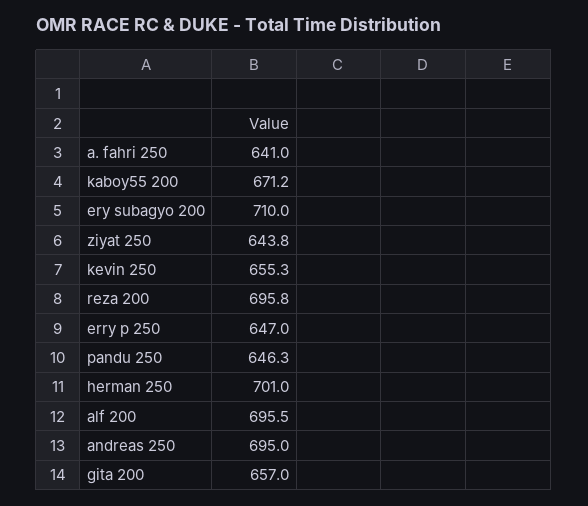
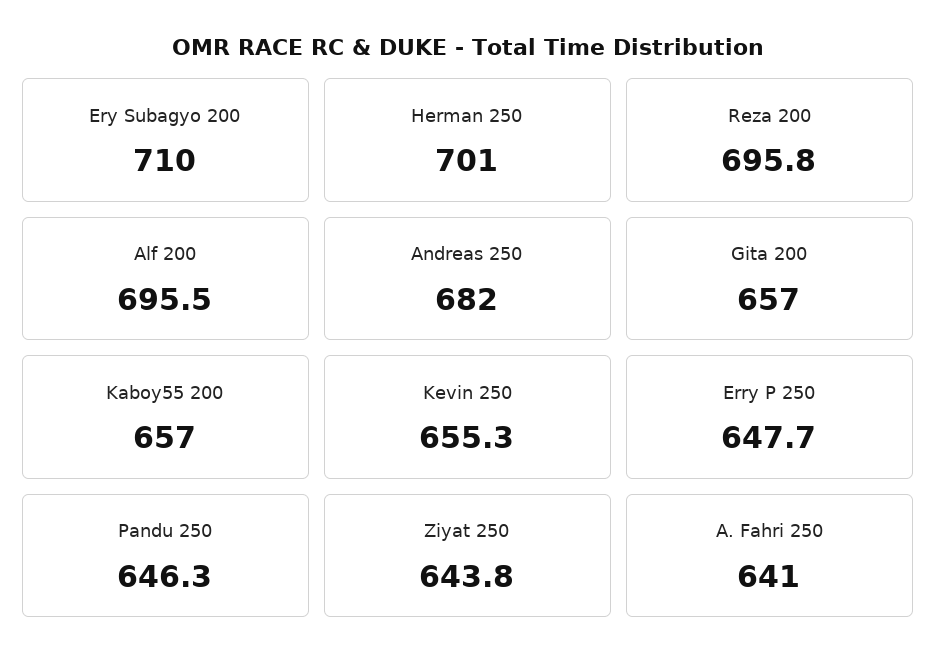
kaboy55 200: 671.2 -> 657
erry p 250: 647 -> 647.7
andreas 250: 695 -> 682

